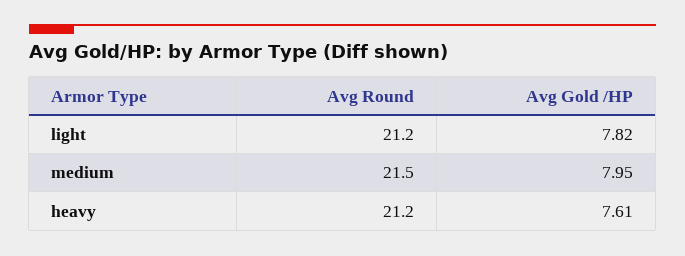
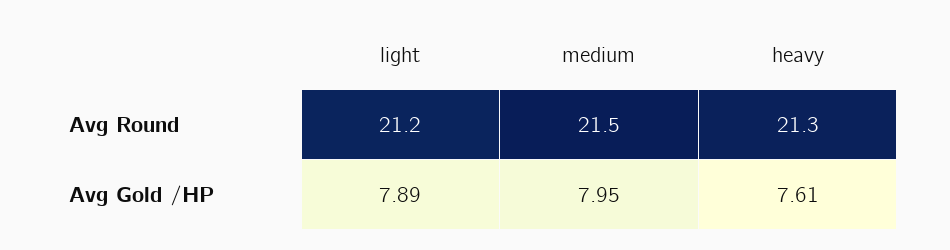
Avg Gold /HP, light: 7.82 -> 7.89
Avg Round, heavy: 21.2 -> 21.3

